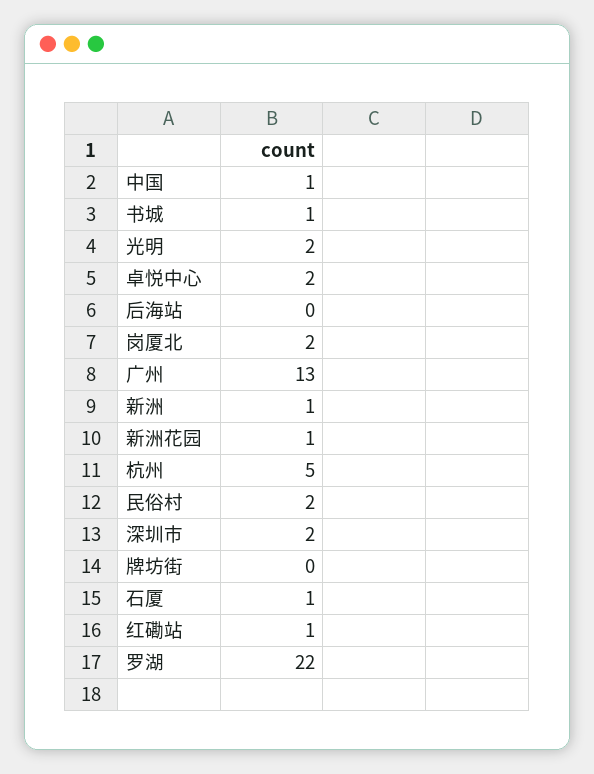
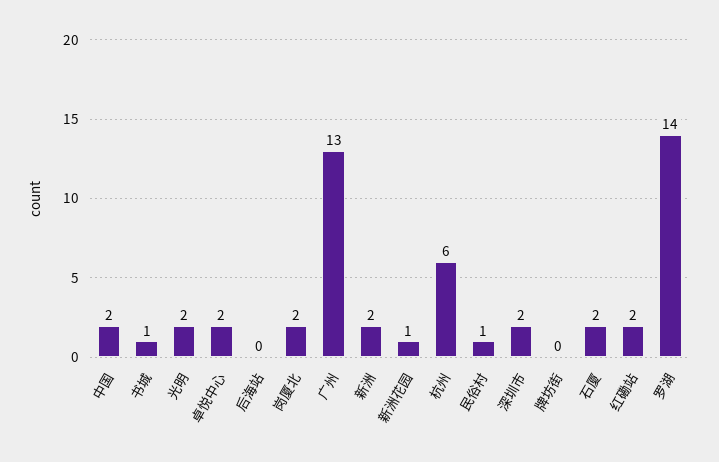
中国: 1 -> 2
新洲: 1 -> 2
杭州: 5 -> 6
民俗村: 2 -> 1
石厦: 1 -> 2
红磡站: 1 -> 2
罗湖: 22 -> 14

